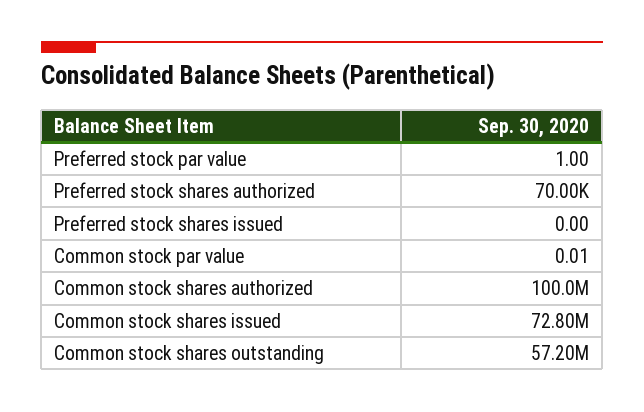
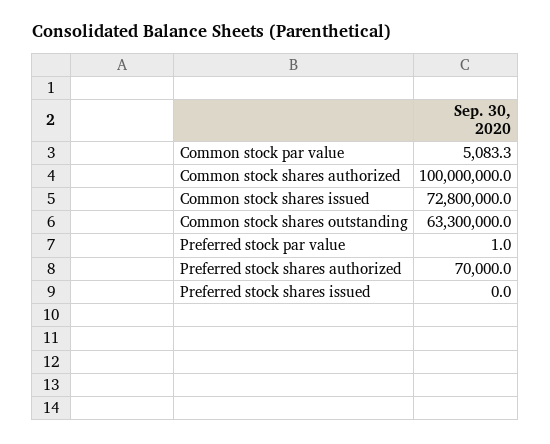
Common stock par value: 0.01 -> 5083.3
Common stock shares outstanding: 57200000 -> 63300000

